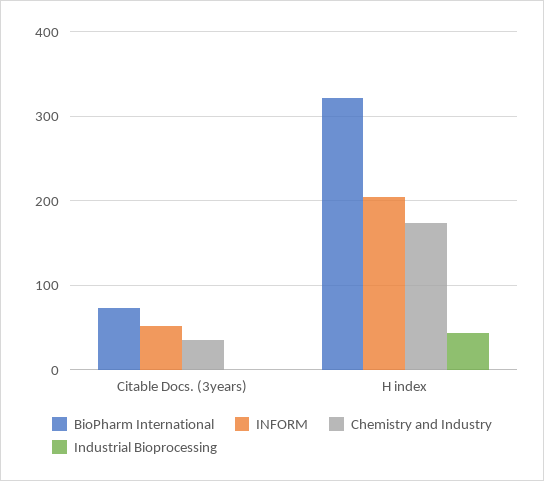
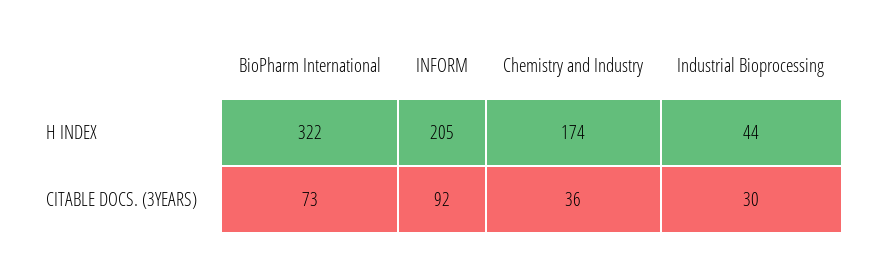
INFORM, Citable Docs. (3years): 50 -> 92
Industrial Bioprocessing, Citable Docs. (3years): 0 -> 30

